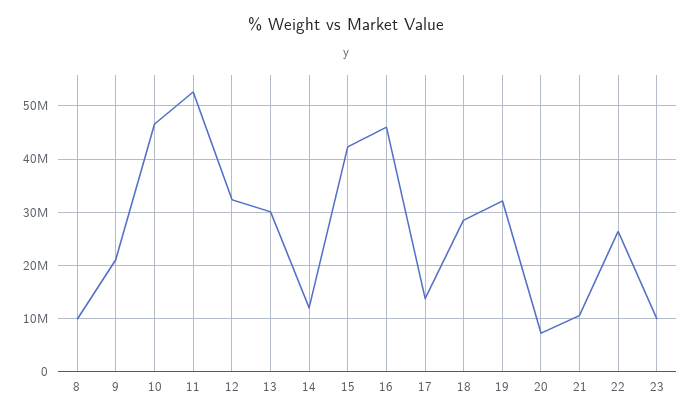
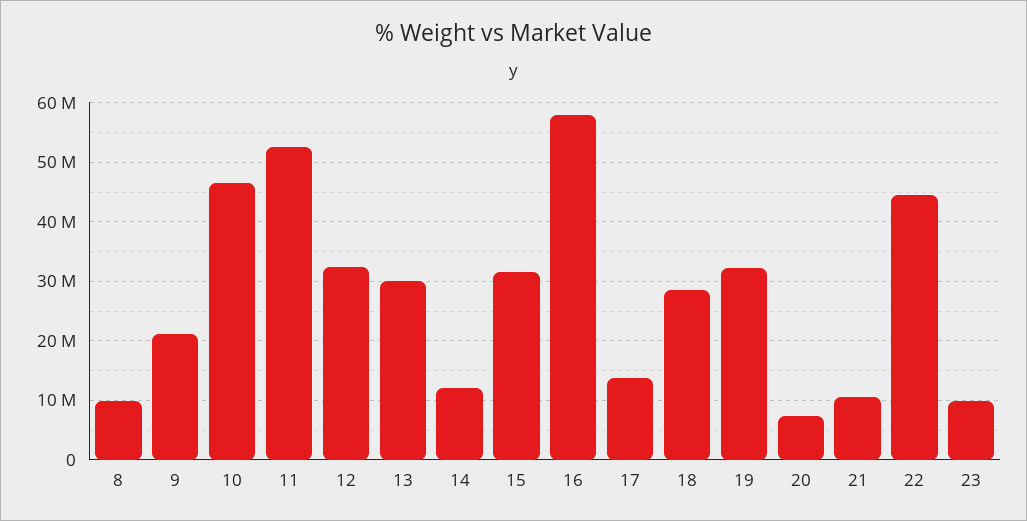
15: 42000000 -> 32000000
16: 46000000 -> 58000000
22: 26000000 -> 44000000

